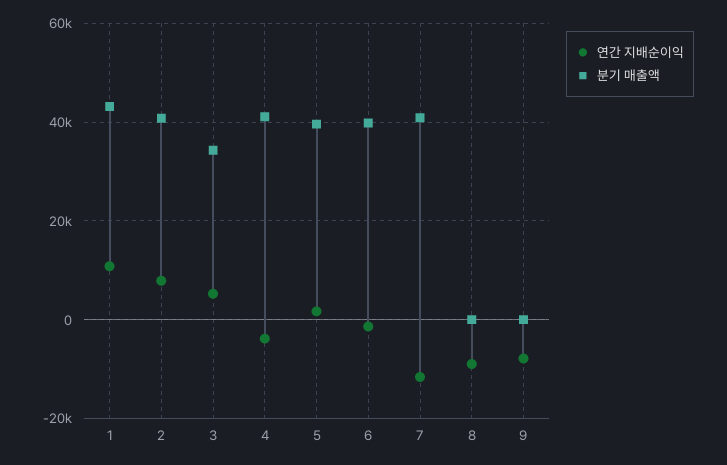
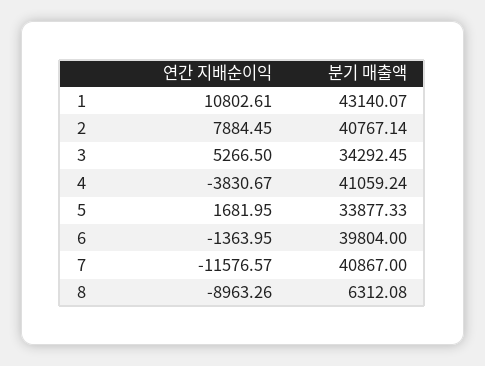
분기 매출액, 5: 40000 -> 33877.33
분기 매출액, 8: 0 -> 6312.08
연간 지배순이익, 9: -8000 -> none
분기 매출액, 9: 0 -> none

